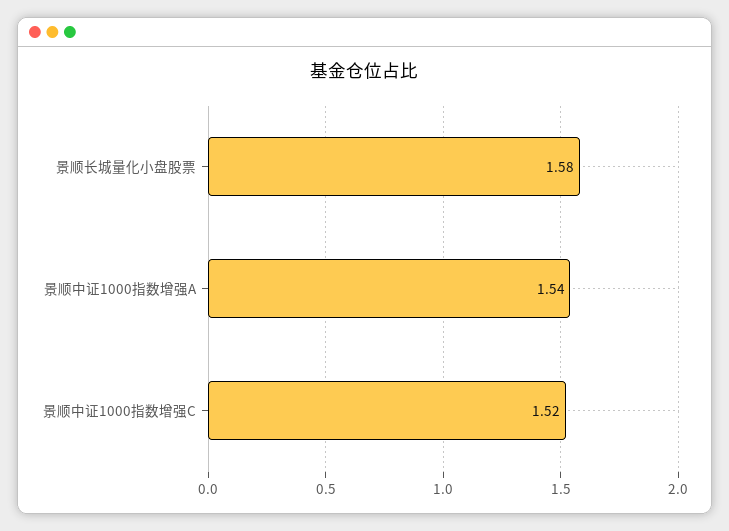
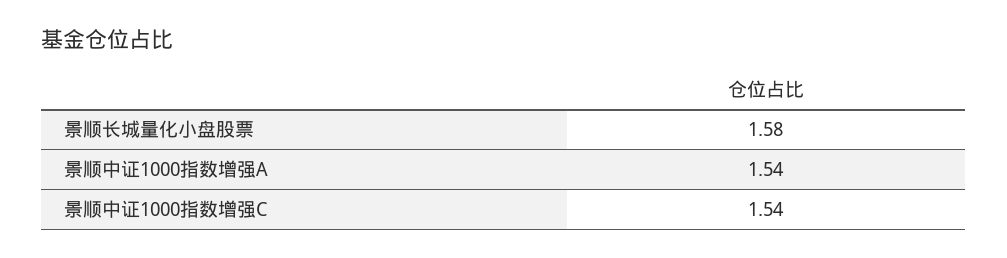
景顺中证1000指数增强C: 1.52 -> 1.54

